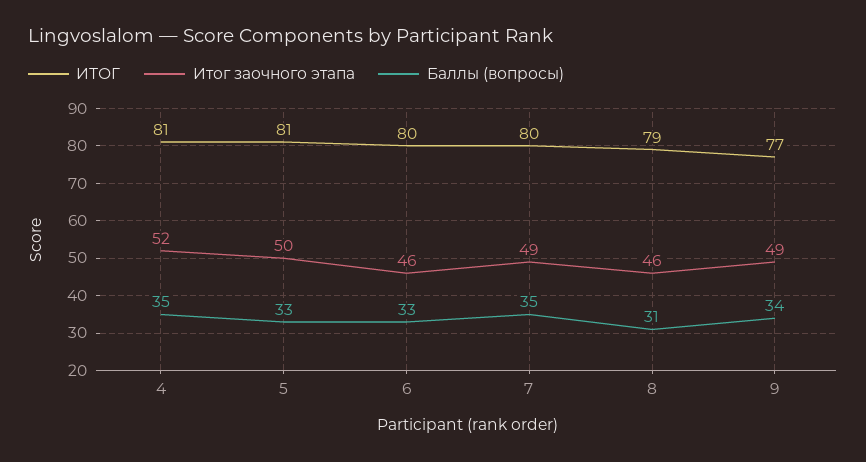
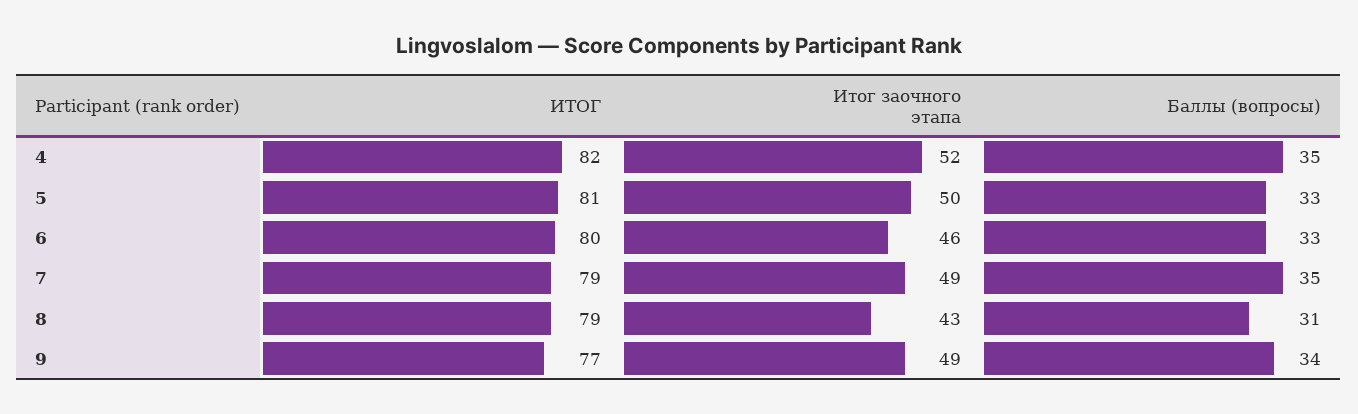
ИТОГ, 4: 81 -> 82
ИТОГ, 7: 80 -> 79
Итог заочного этапа, 8: 46 -> 43

